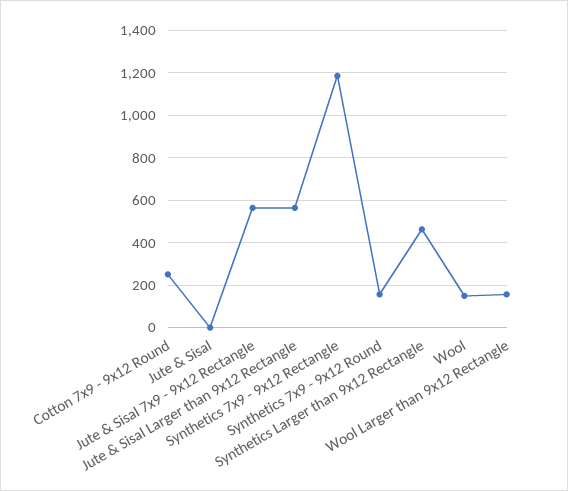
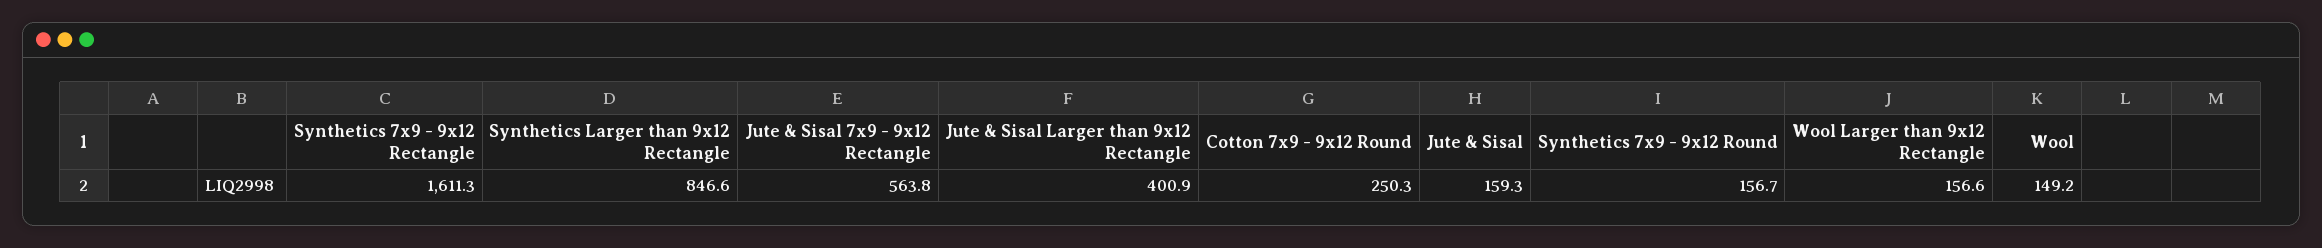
Jute & Sisal: 0 -> 159.3
Jute & Sisal Larger than 9x12 Rectangle: 550 -> 400.9
Synthetics 7x9 - 9x12 Rectangle: 1200 -> 1611.3
Synthetics Larger than 9x12 Rectangle: 450 -> 846.6

